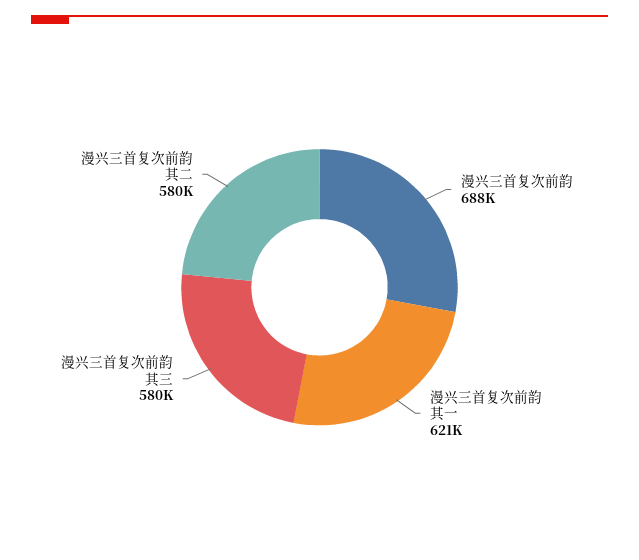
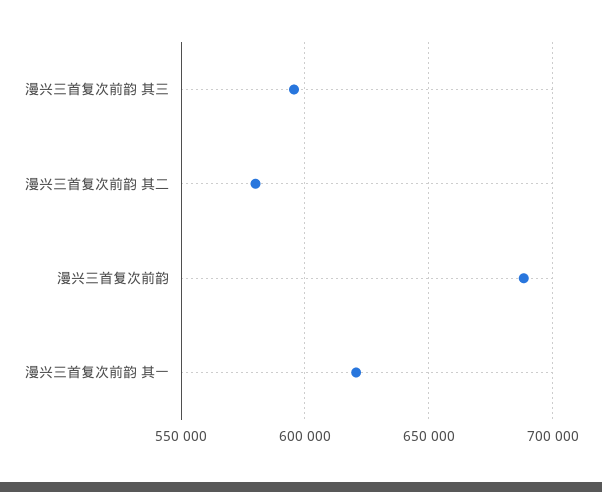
漫兴三首复次前韵 其三: 580000 -> 595000

